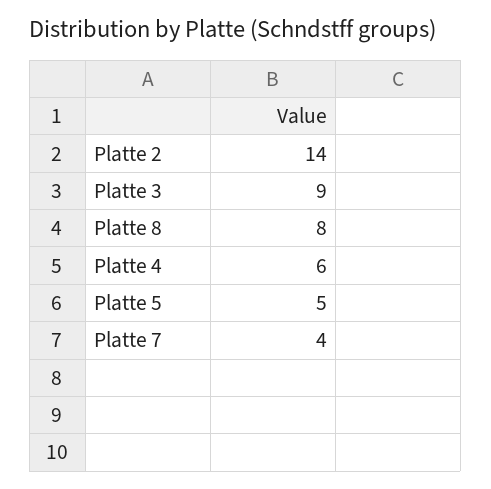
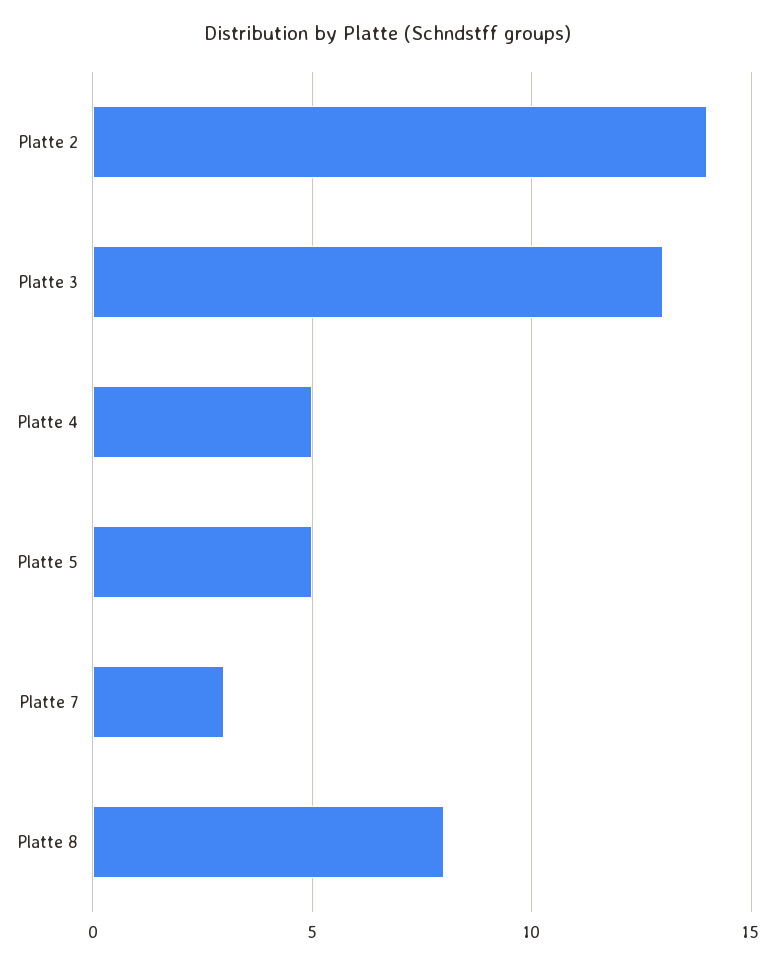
Platte 3: 9 -> 13
Platte 4: 6 -> 5
Platte 7: 4 -> 3

